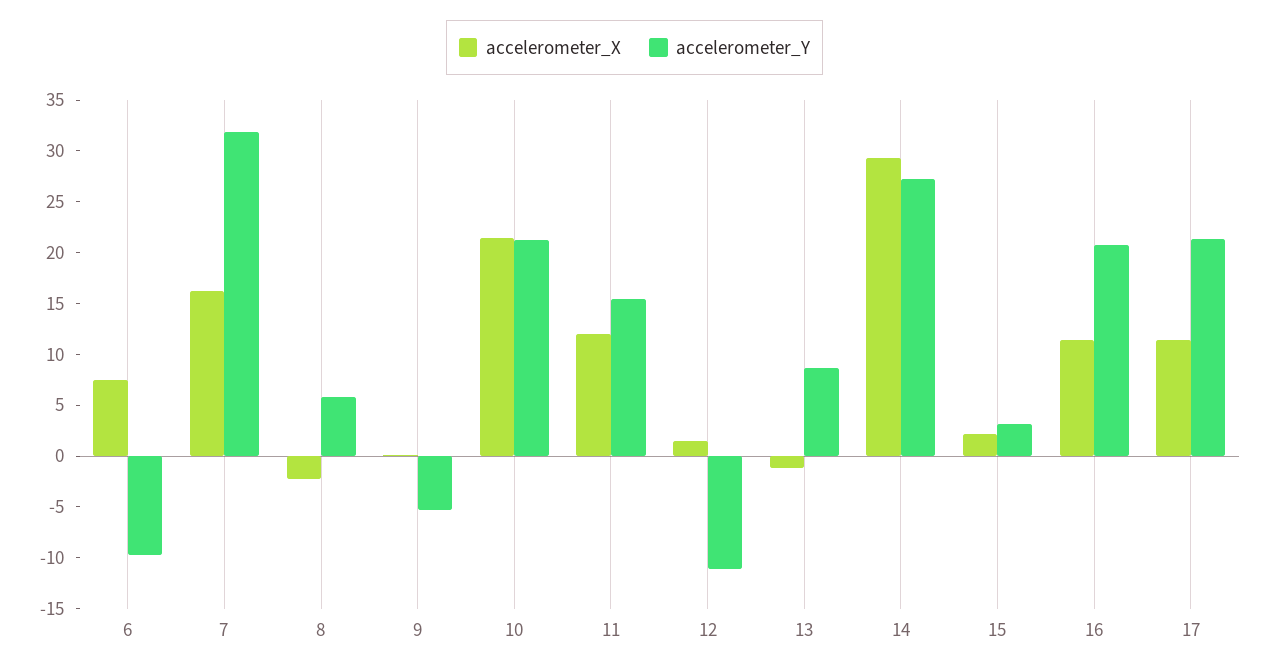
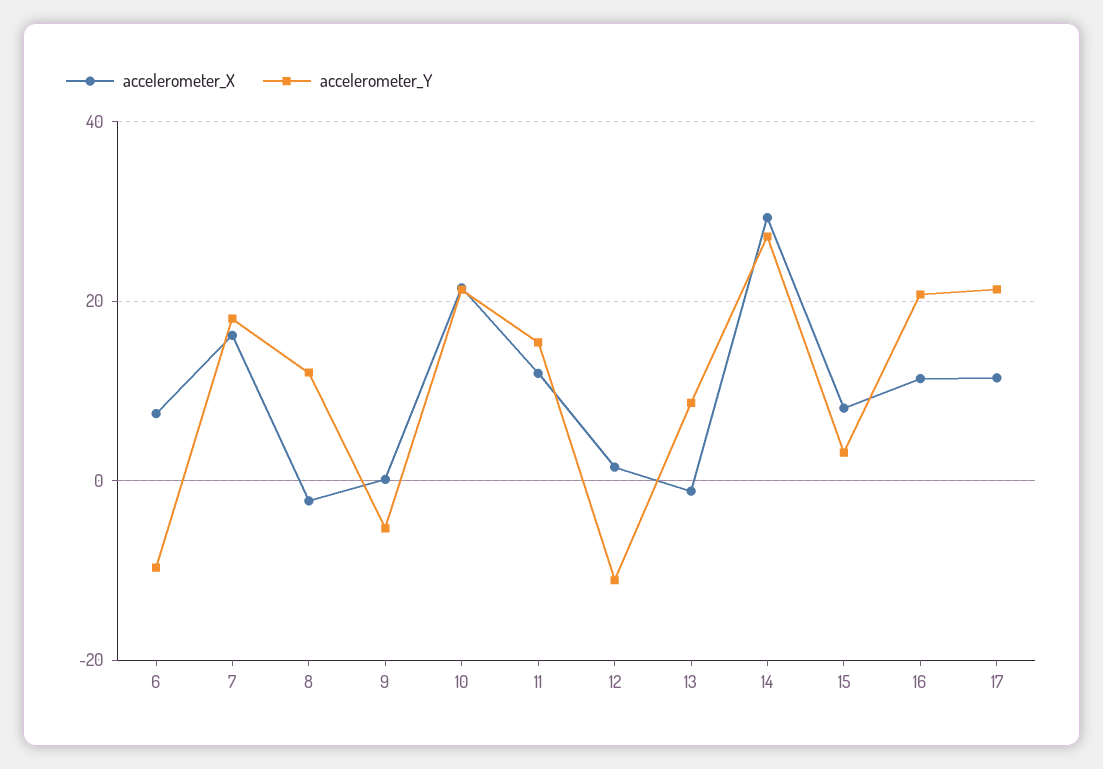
accelerometer_Y, 7: 32 -> 18
accelerometer_Y, 8: 6 -> 12
accelerometer_X, 15: 2 -> 8

